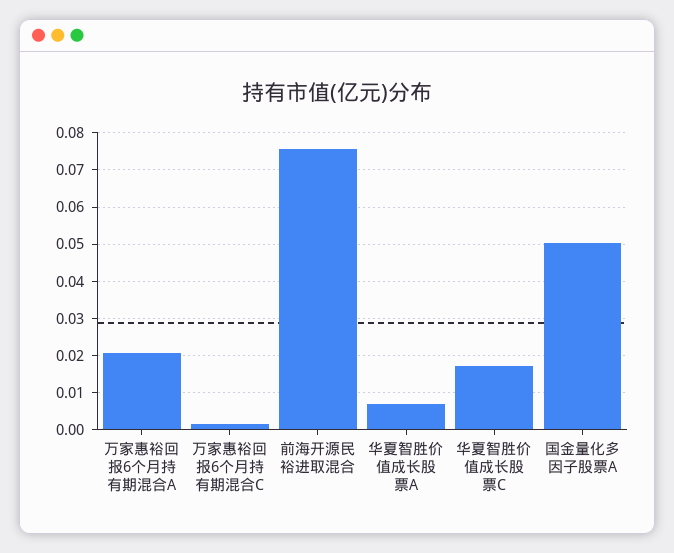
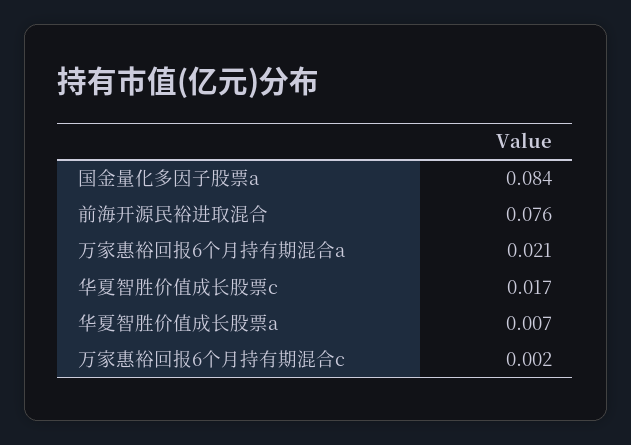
国金量化多因子股票A: 0.05 -> 0.084

